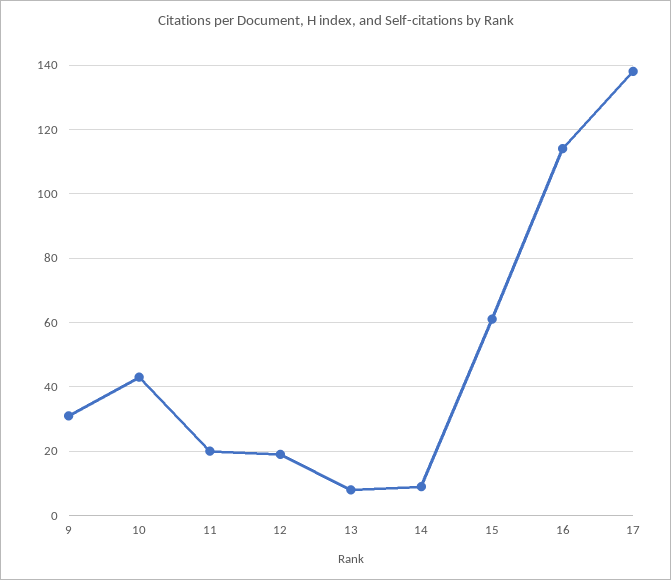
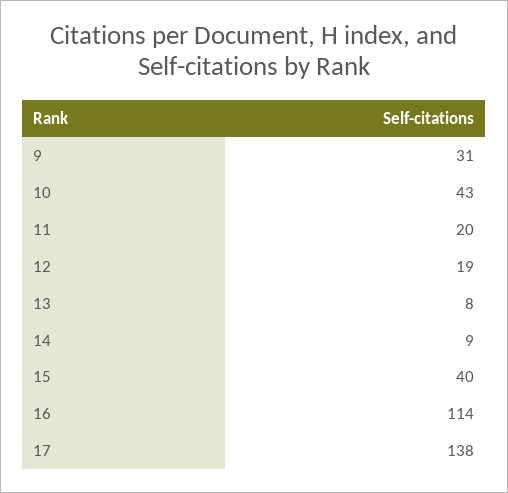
15: 60 -> 40

